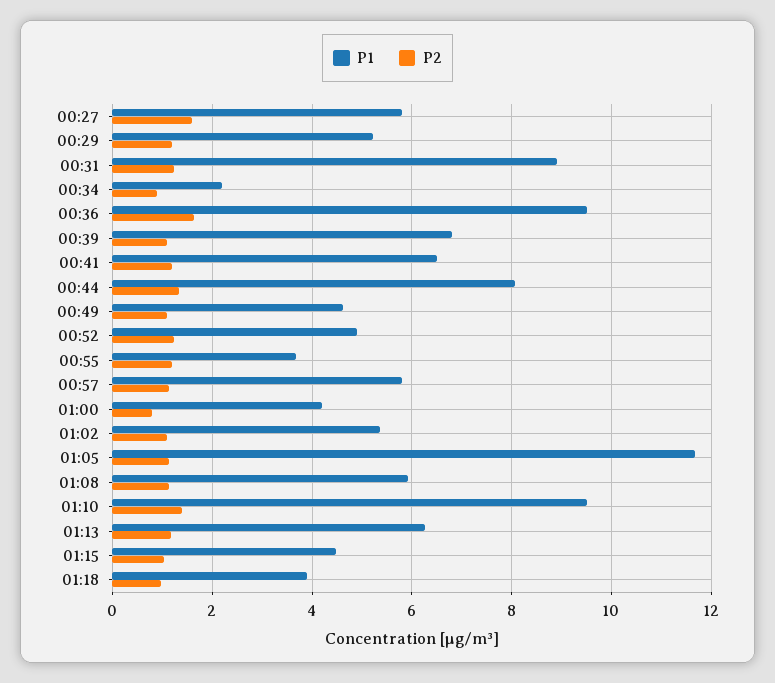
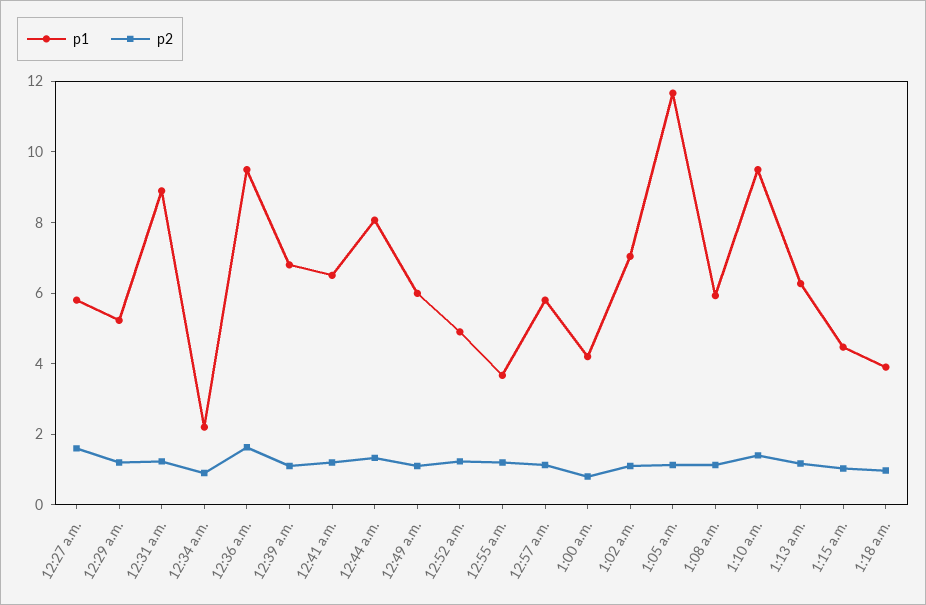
P1, 00:49: 4.6 -> 6
P1, 01:02: 5.4 -> 7

